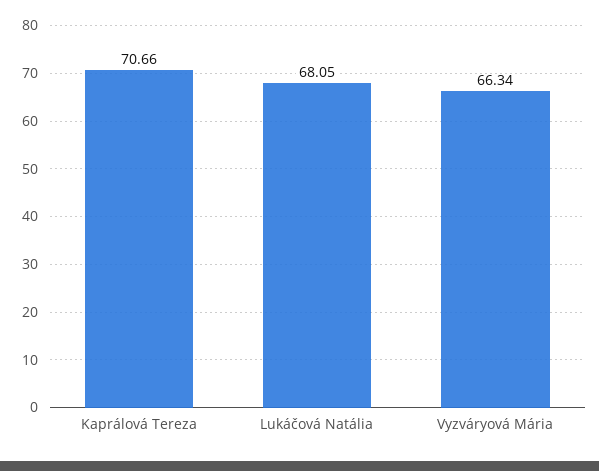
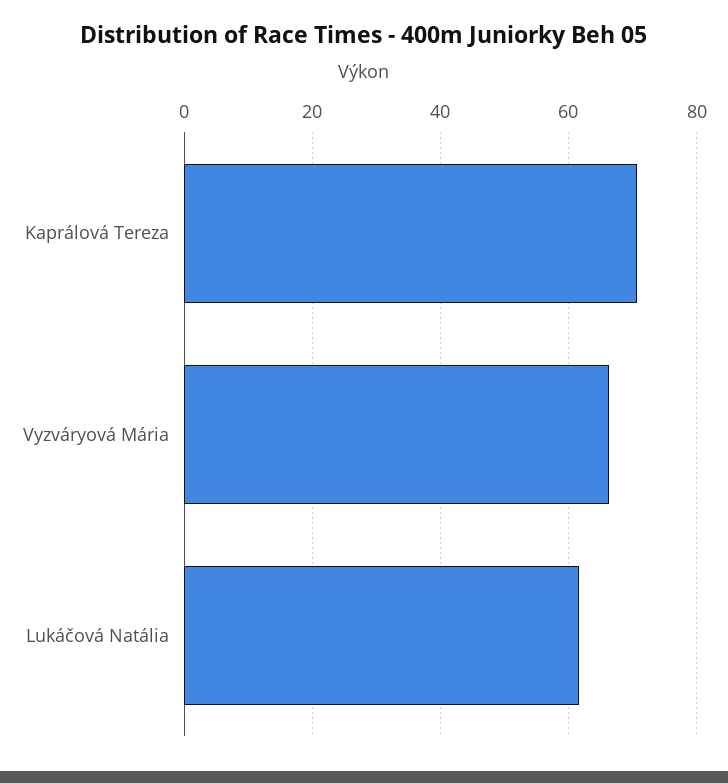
Lukáčová Natália: 68.05 -> 62

